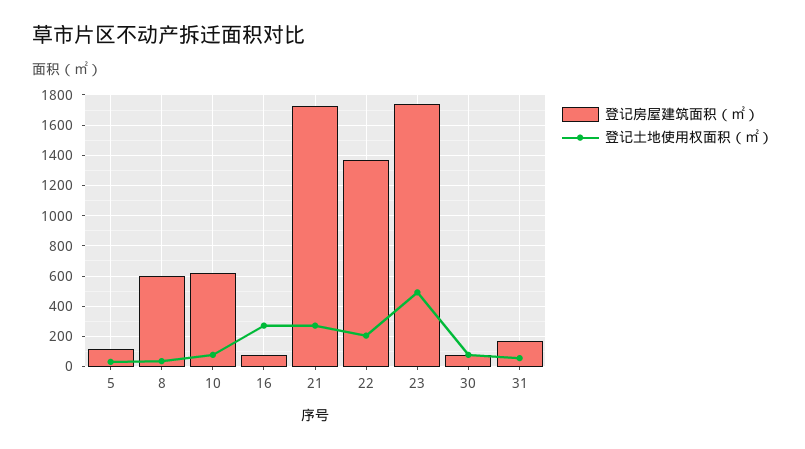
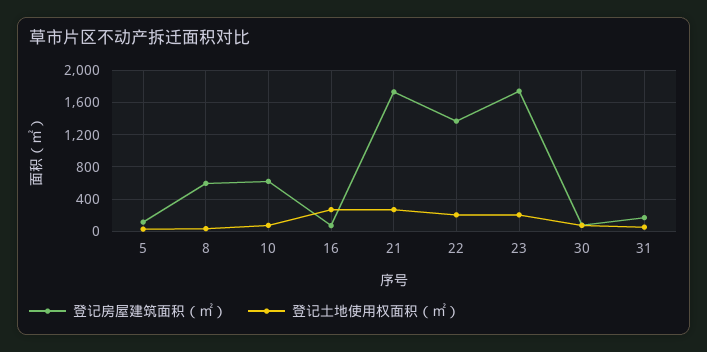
登记土地使用权面积（㎡）, 23: 500 -> 200

